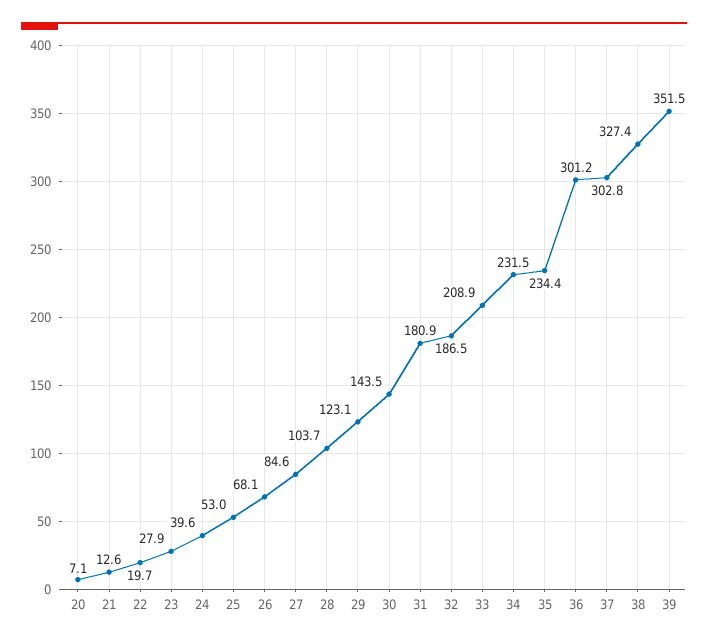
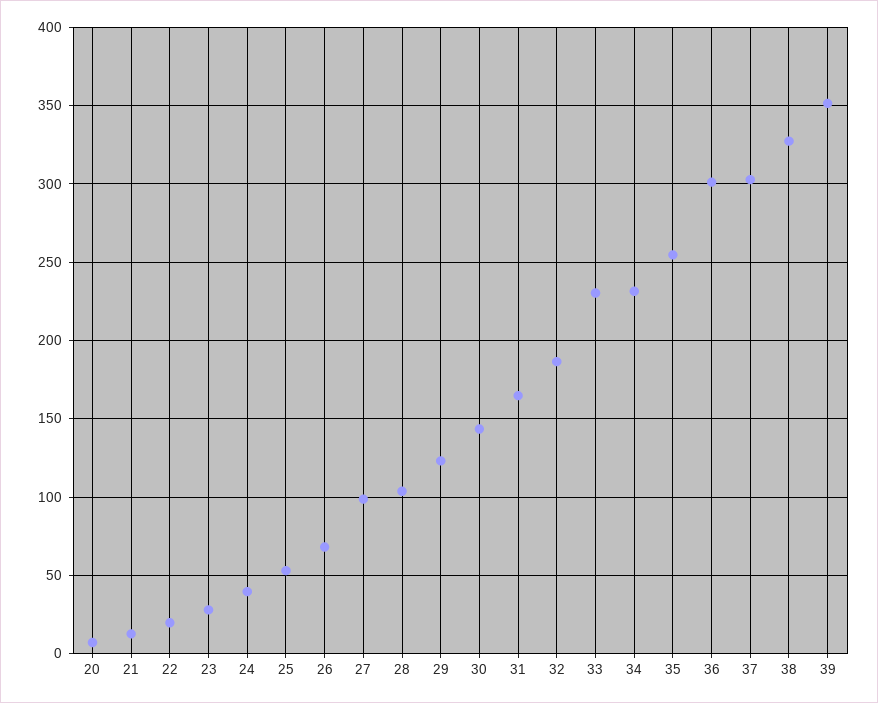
27: 84.6 -> 100
31: 180.9 -> 165
33: 208.9 -> 230
35: 234.4 -> 255

